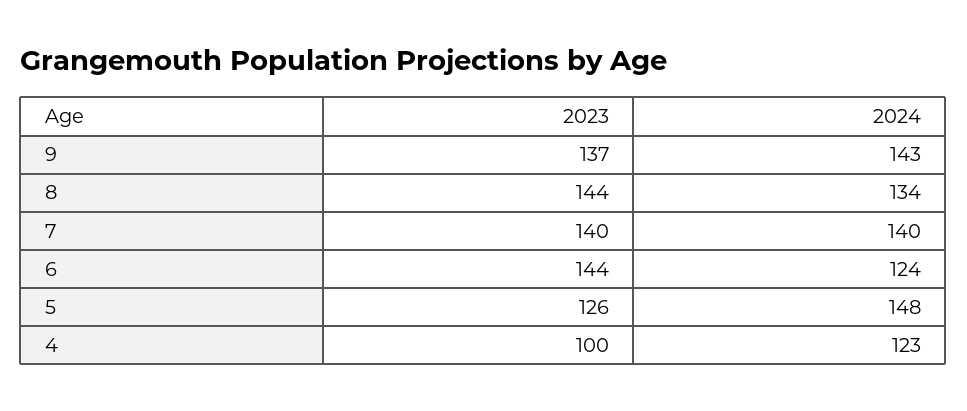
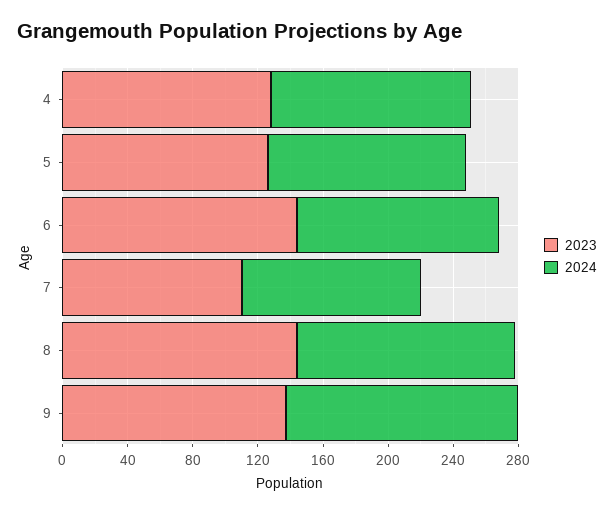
2023, 7: 140 -> 110
2024, 7: 140 -> 110
2024, 5: 148 -> 120
2023, 4: 100 -> 130

